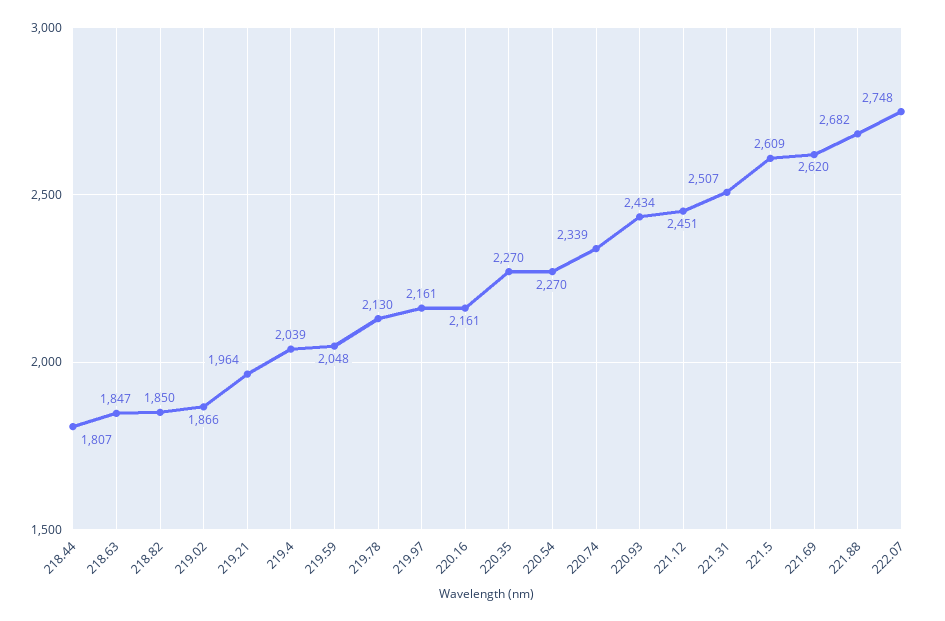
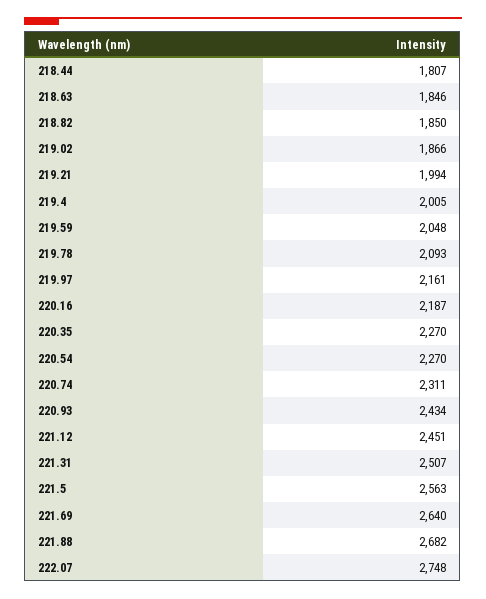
218.63: 1847 -> 1846
219.21: 1964 -> 1994
219.4: 2039 -> 2005
219.78: 2130 -> 2093
220.16: 2161 -> 2187
220.74: 2339 -> 2311
221.5: 2609 -> 2563
221.69: 2620 -> 2640

